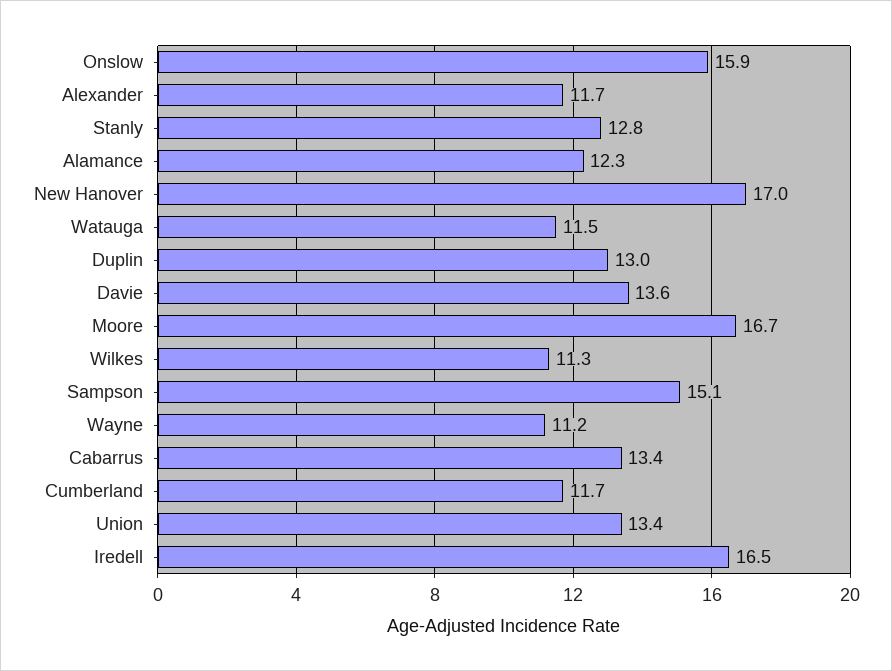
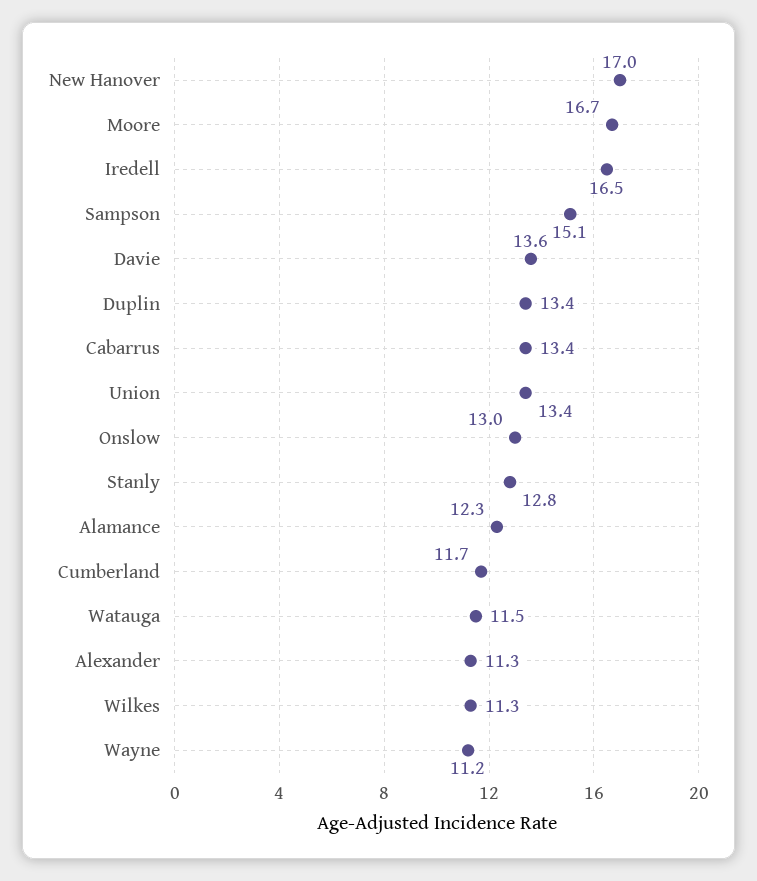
Onslow: 15.9 -> 13
Alexander: 11.7 -> 11.3
Duplin: 13 -> 13.4

